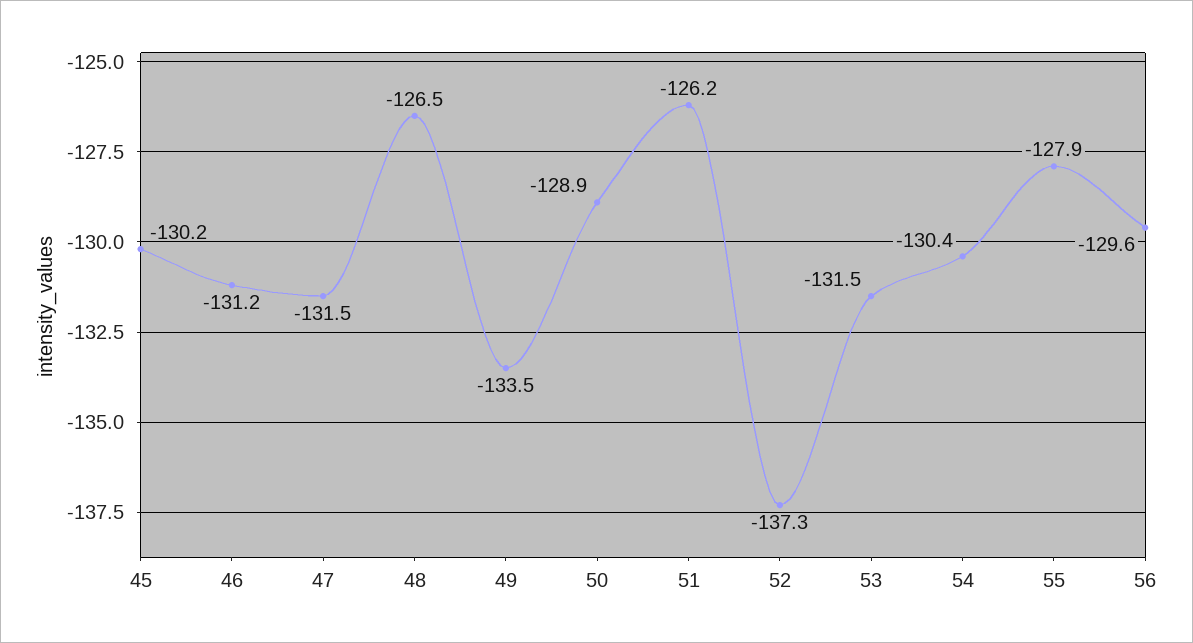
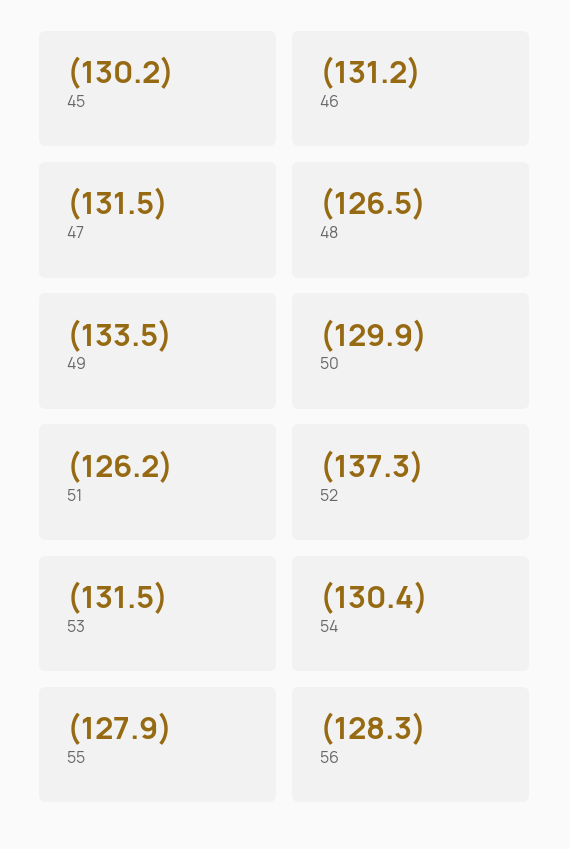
50: -128.9 -> -129.9
56: -129.6 -> -128.3

